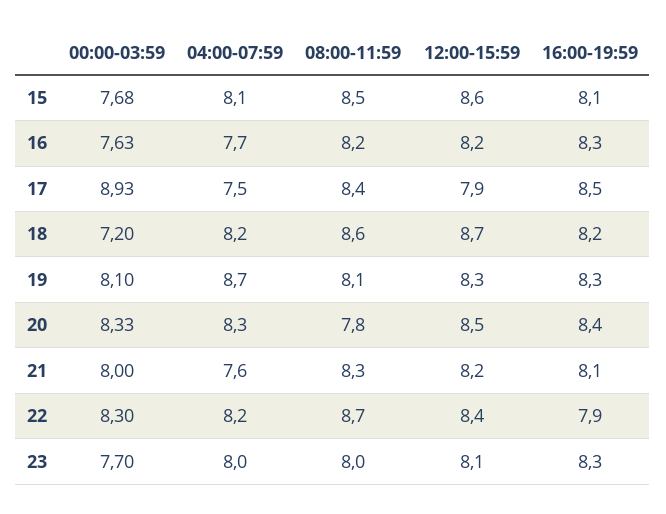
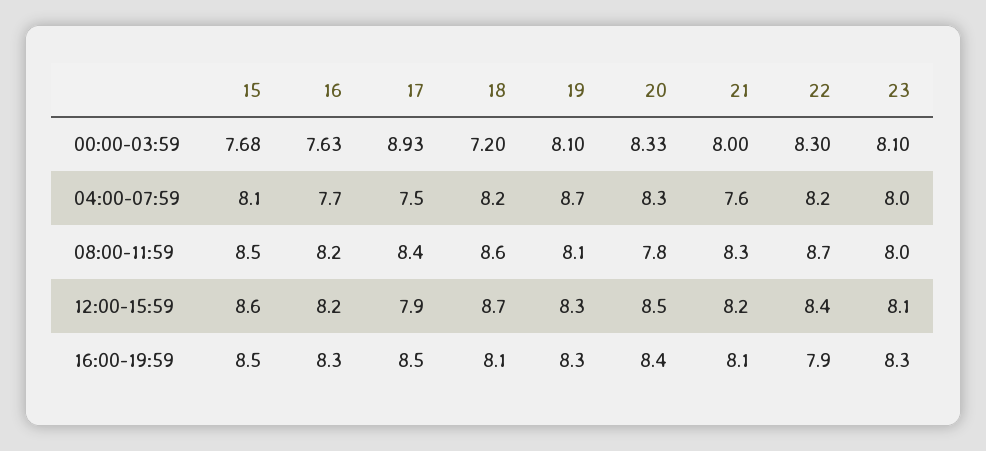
16:00-19:59, 15: 8.1 -> 8.5
16:00-19:59, 18: 8.2 -> 8.1
00:00-03:59, 23: 7.7 -> 8.1

